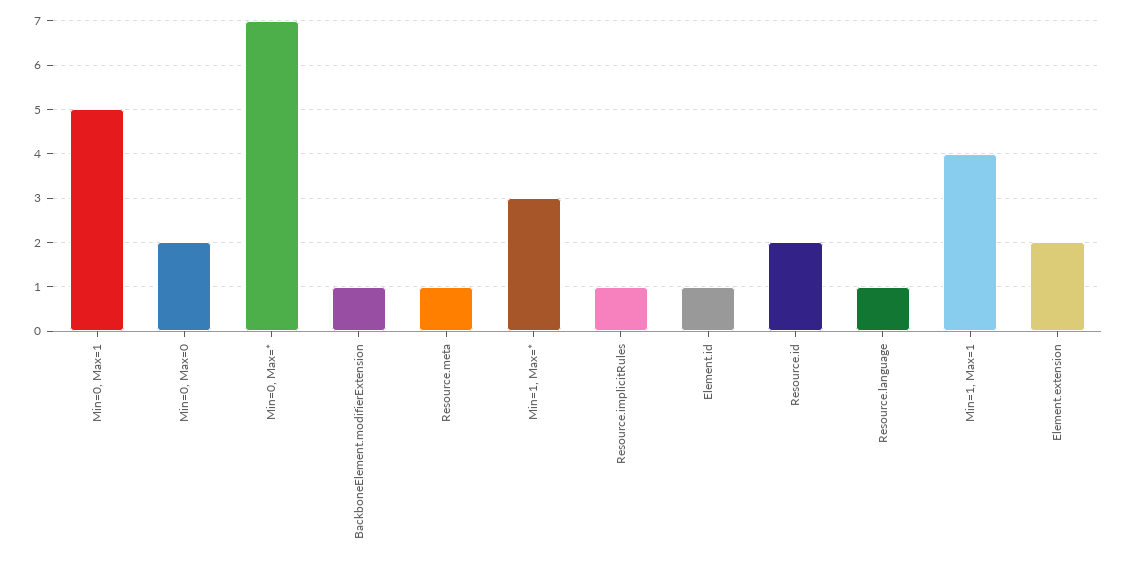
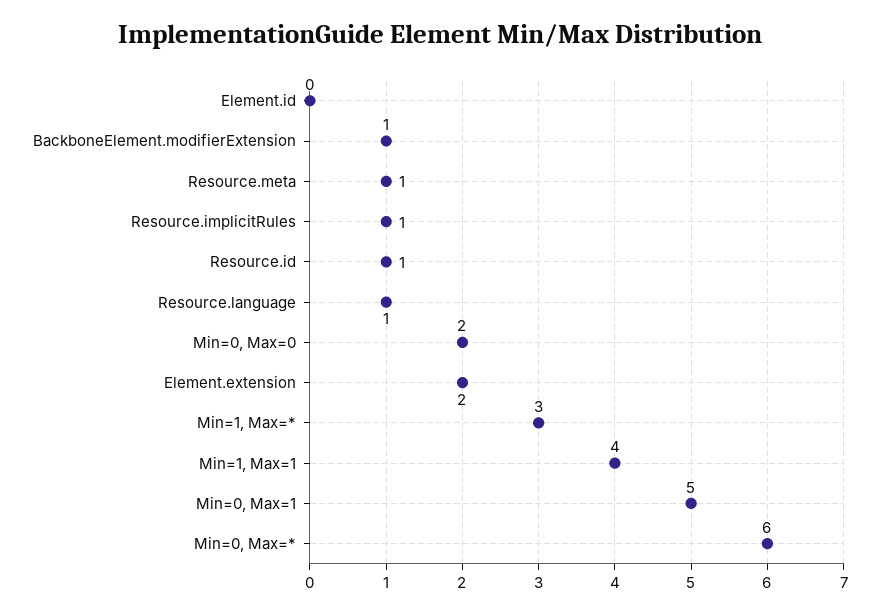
Min=0, Max=*: 7 -> 6
Element.id: 1 -> 0
Resource.id: 2 -> 1

